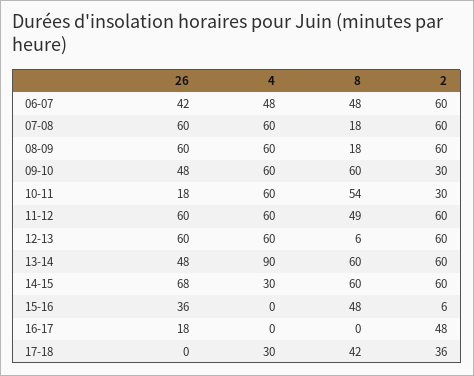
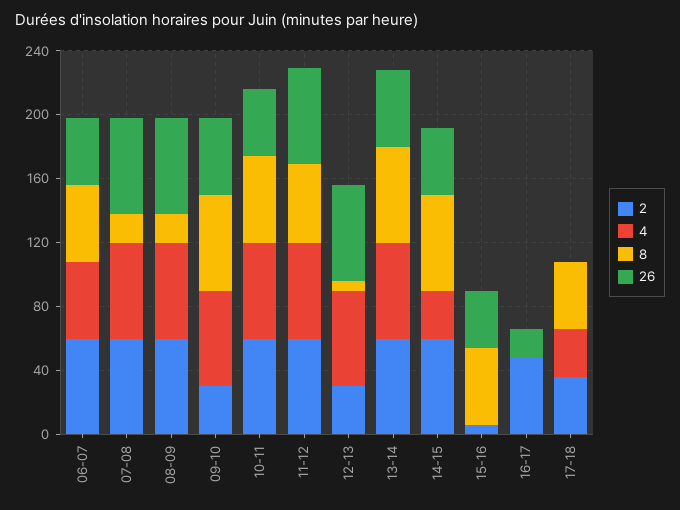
26, 10-11: 18 -> 40
2, 10-11: 30 -> 60
2, 12-13: 60 -> 30
4, 13-14: 90 -> 60
26, 14-15: 68 -> 40

